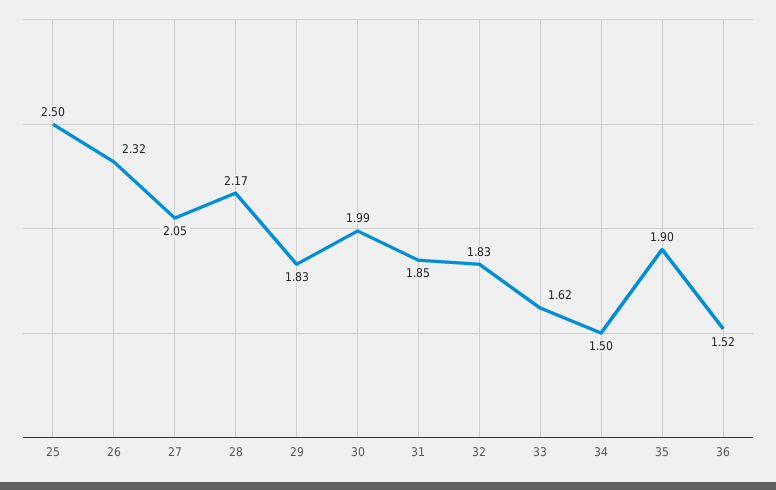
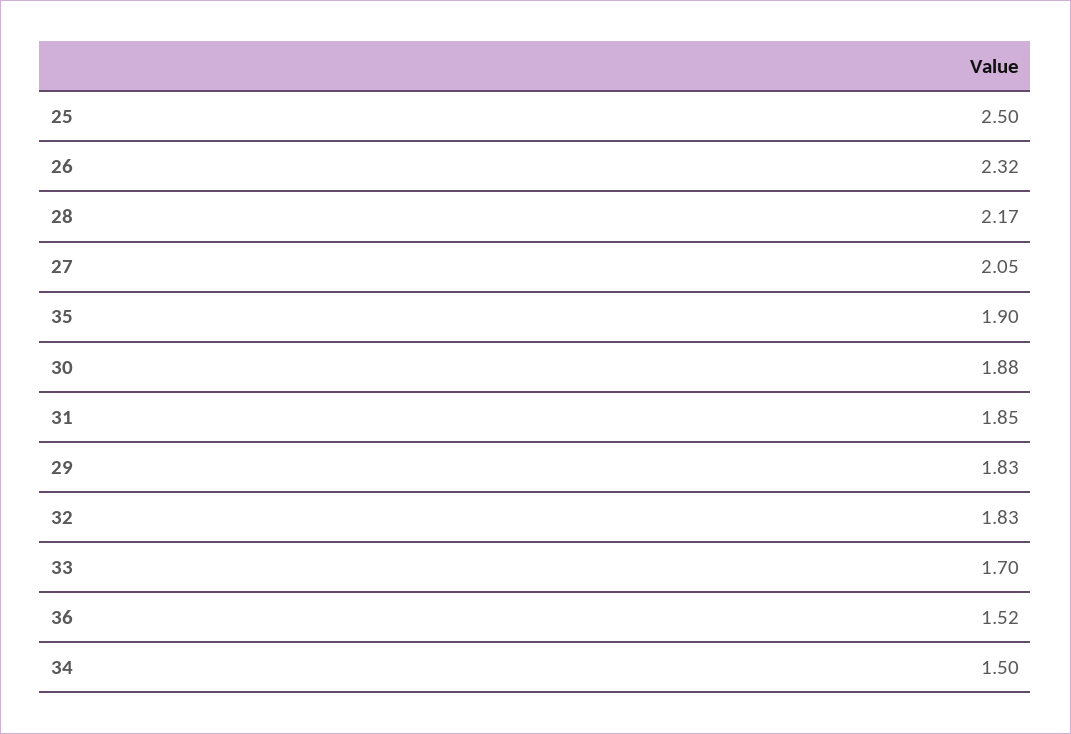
30: 1.99 -> 1.88
33: 1.62 -> 1.7

